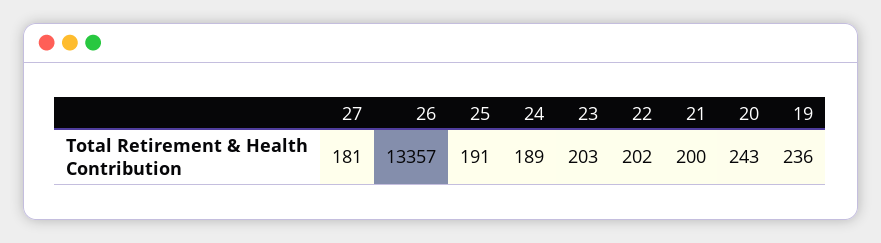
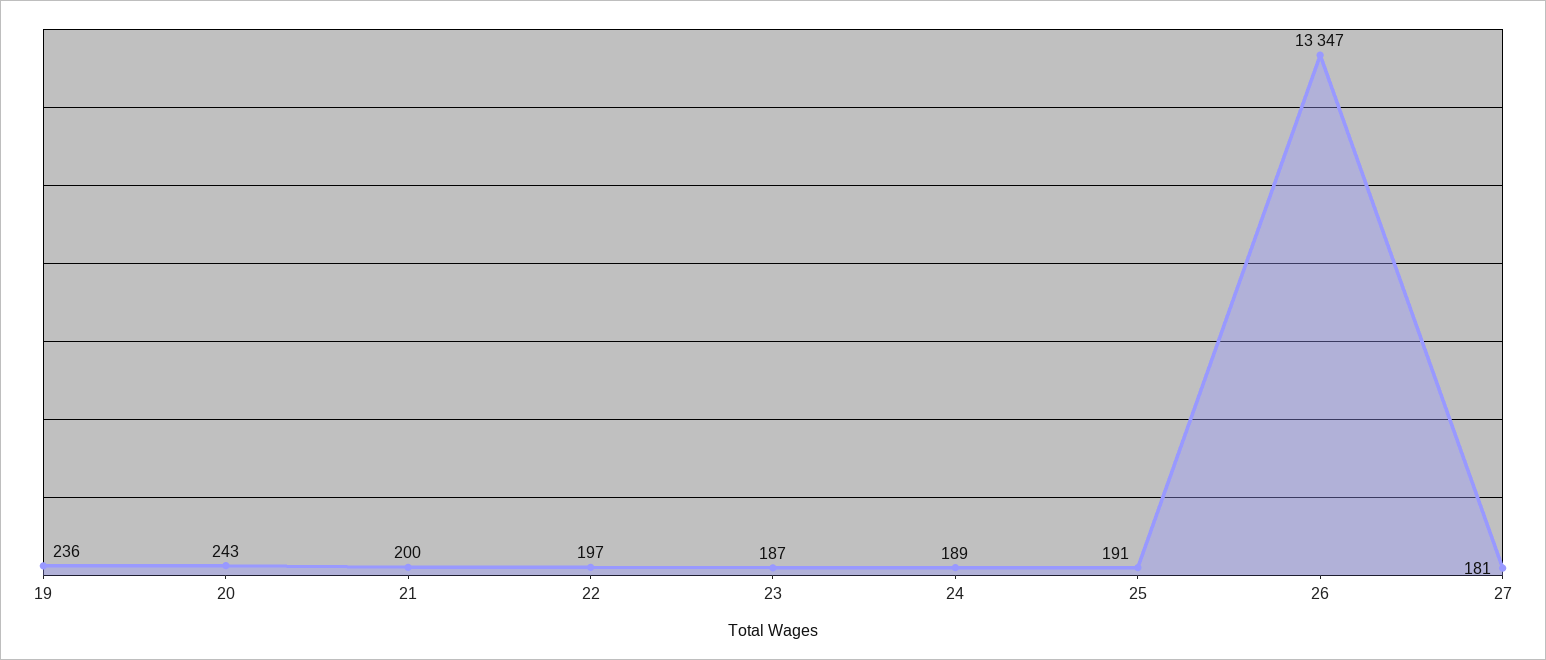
26: 13357 -> 13347
23: 203 -> 187
22: 202 -> 197

